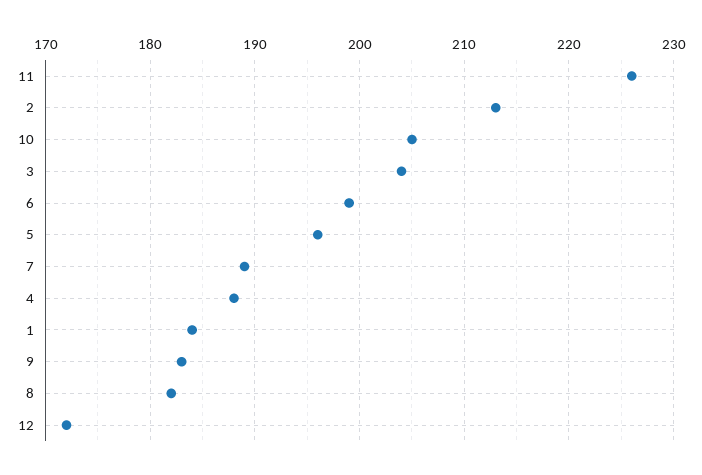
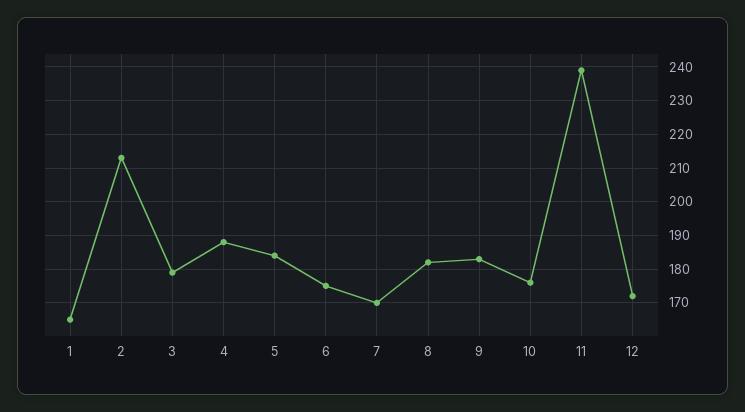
11: 226 -> 240
10: 205 -> 175
3: 204 -> 180
6: 199 -> 175
5: 196 -> 185
7: 189 -> 170
1: 184 -> 165

